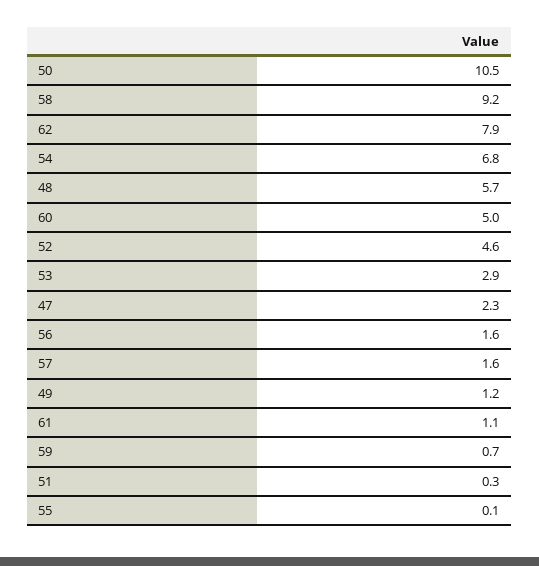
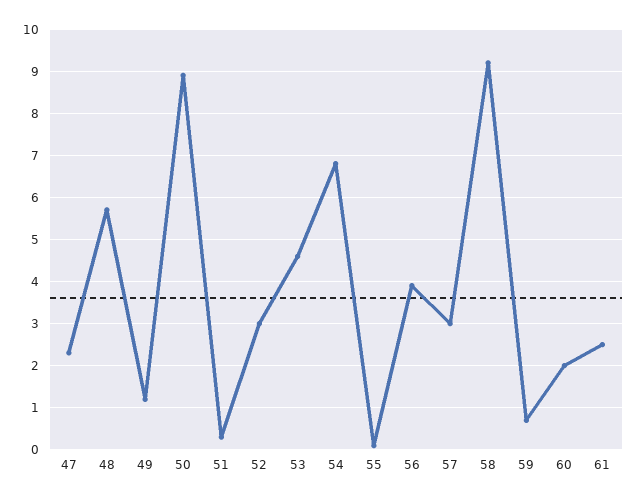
50: 10.5 -> 9
62: 7.9 -> none
60: 5 -> 2
52: 4.6 -> 3
53: 2.9 -> 4.5
56: 1.6 -> 4
57: 1.6 -> 3
61: 1.1 -> 2.5

